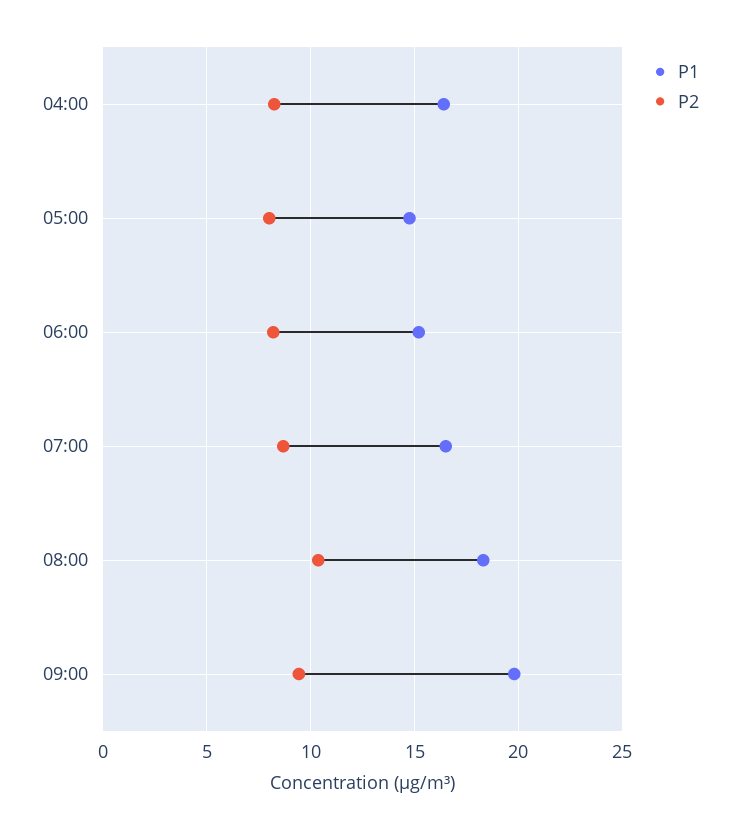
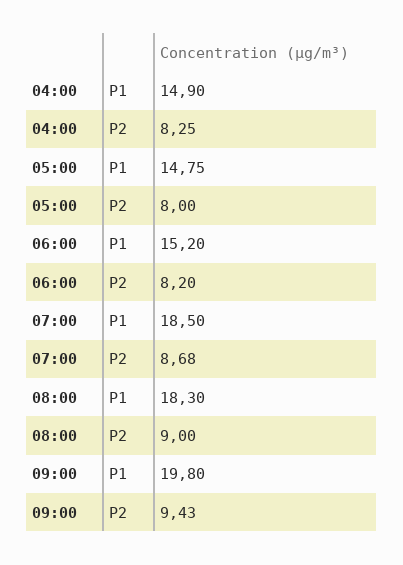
P1, 04:00: 16.5 -> 14.9
P1, 07:00: 16.5 -> 18.5
P2, 08:00: 10.5 -> 9

